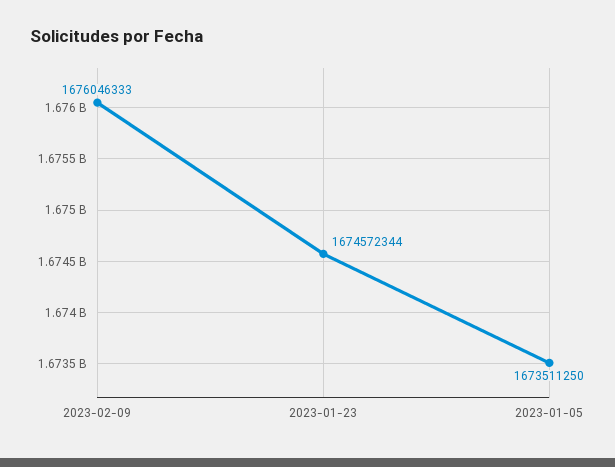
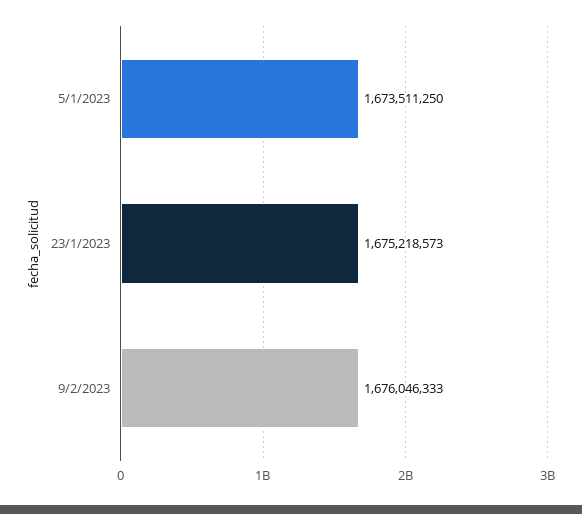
2023-01-23: 1674572344 -> 1675218573

